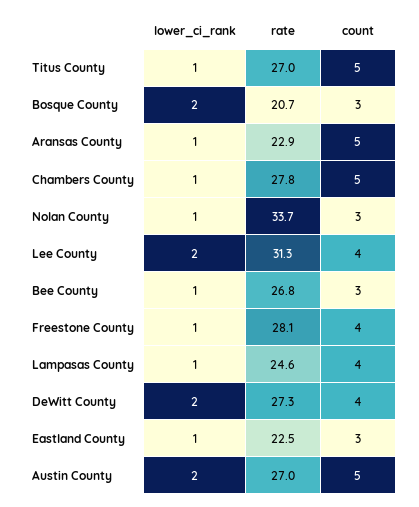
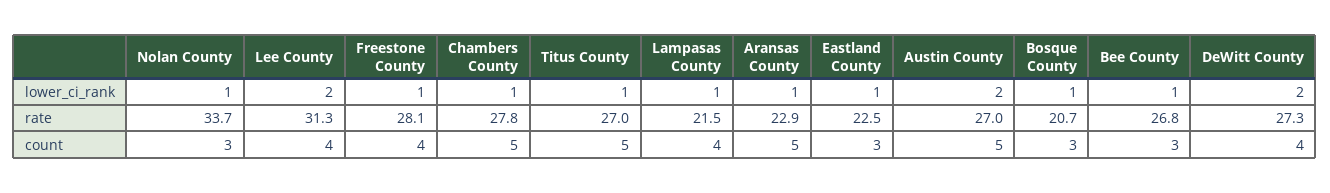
lower_ci_rank, Bosque County: 2 -> 1
rate, Lampasas County: 24.6 -> 21.5

